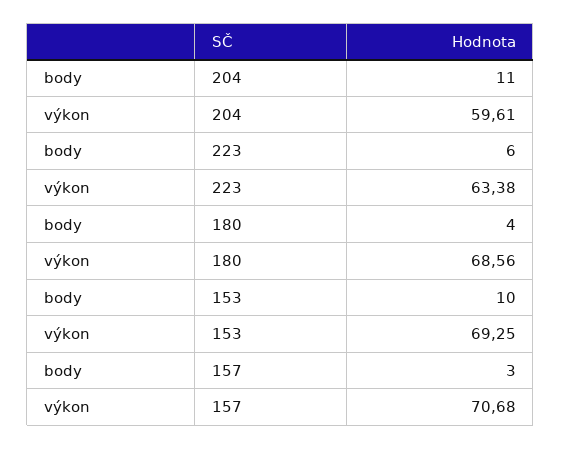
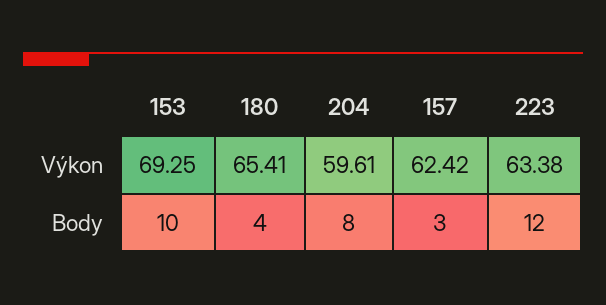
body, 204: 11 -> 8
body, 223: 6 -> 12
výkon, 180: 68.56 -> 65.41
výkon, 157: 70.68 -> 62.42

